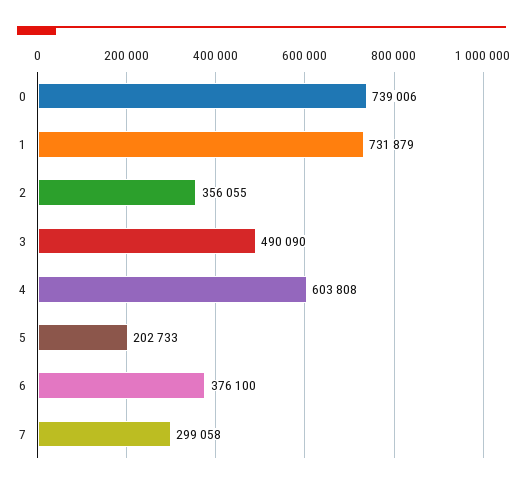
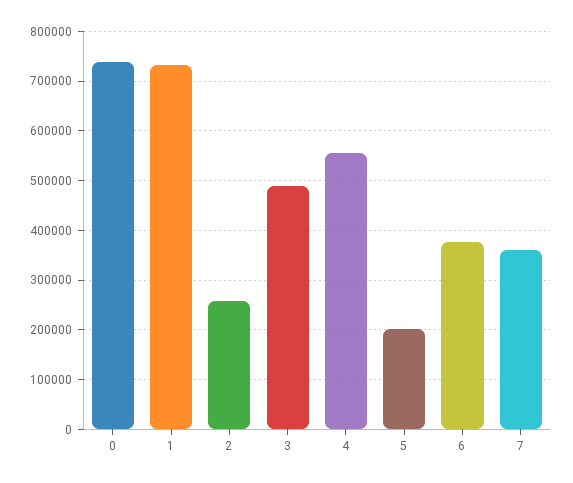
2: 356055 -> 260000
4: 603808 -> 560000
7: 299058 -> 360000

